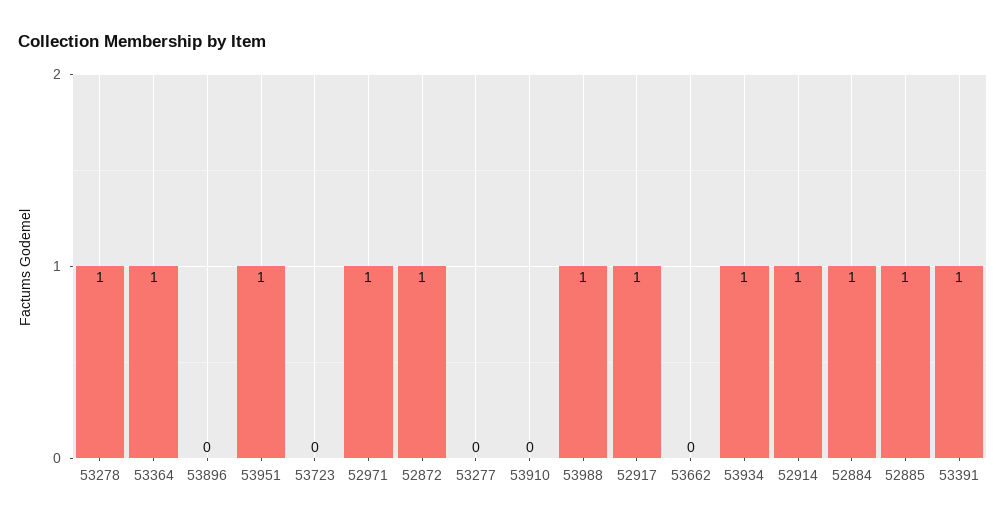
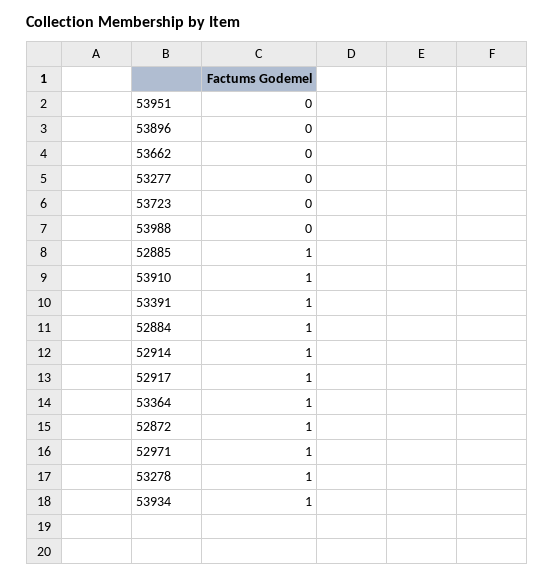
53951: 1 -> 0
53910: 0 -> 1
53988: 1 -> 0

